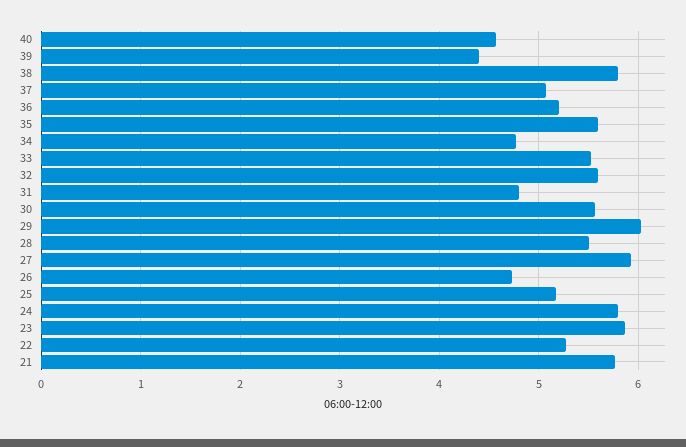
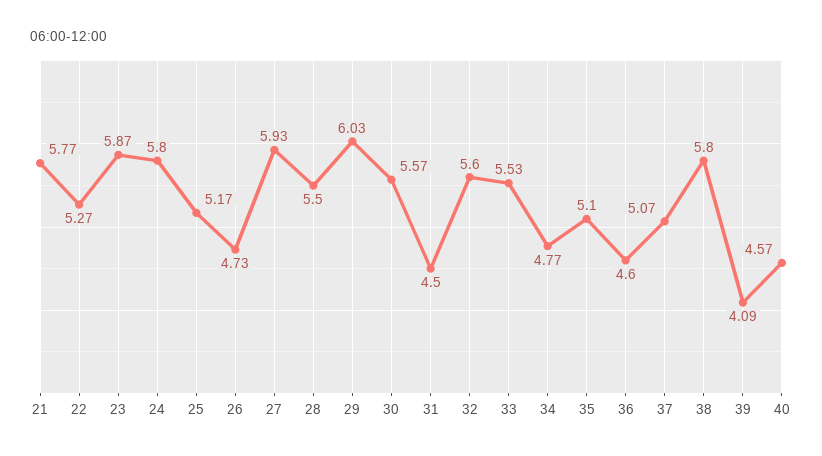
39: 4.4 -> 4.09
36: 5.2 -> 4.6
35: 5.6 -> 5.1
31: 4.8 -> 4.5

